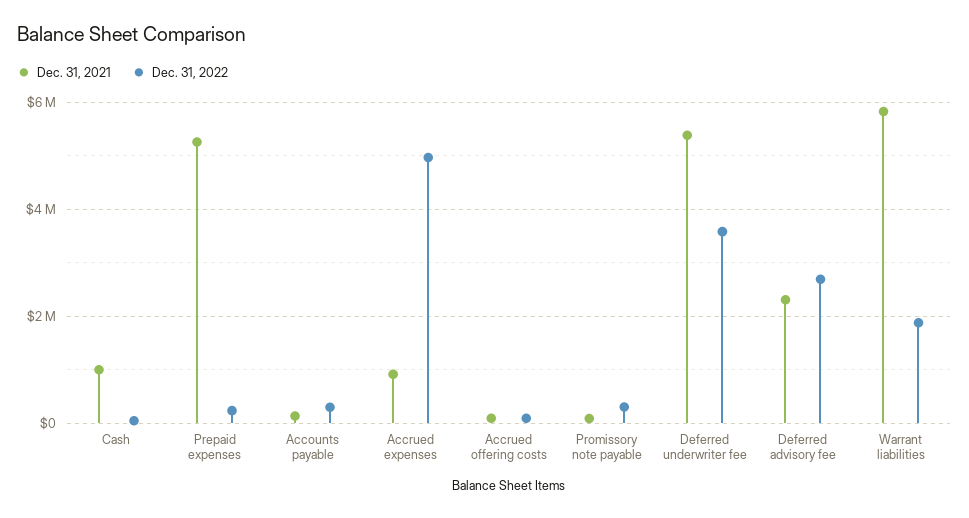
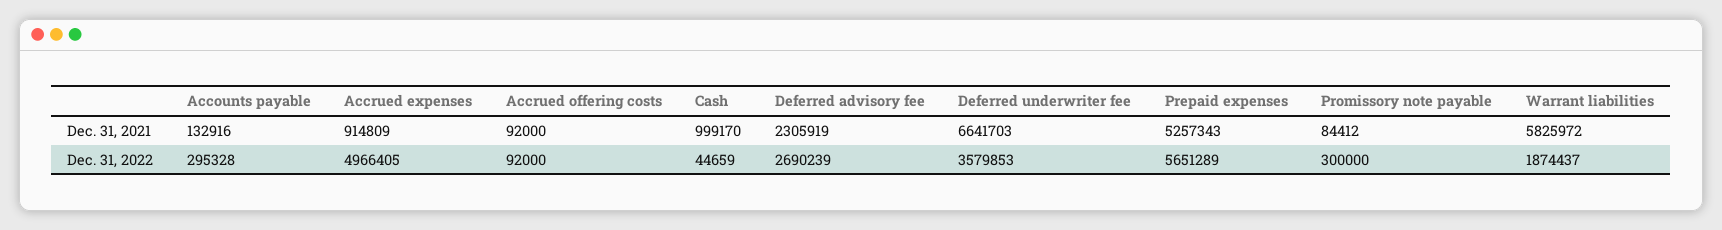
Dec. 31, 2022, Prepaid expenses: 200000 -> 5651289
Dec. 31, 2021, Deferred underwriter fee: 5400000 -> 6641703

